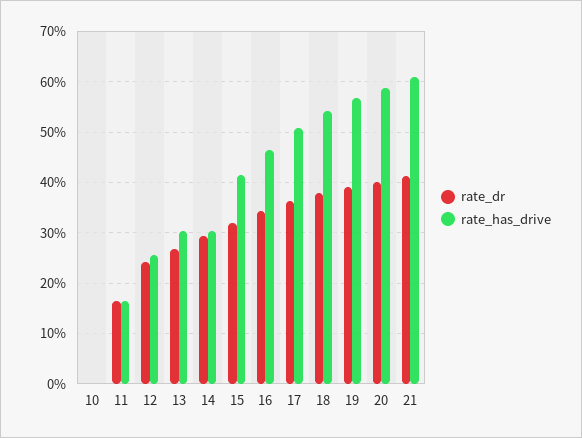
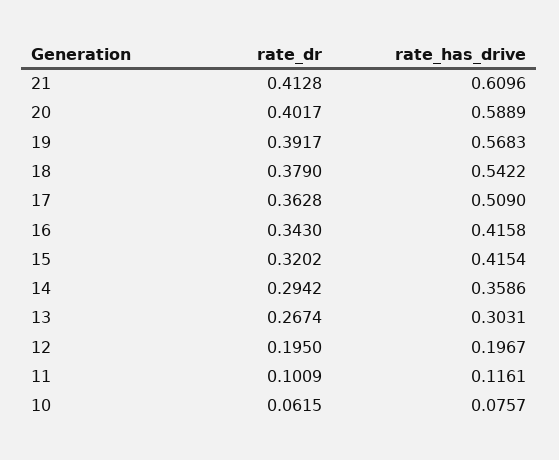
rate_dr, 10: 0 -> 0.0615
rate_has_drive, 10: 0 -> 0.0757
rate_dr, 11: 0.16 -> 0.1009
rate_has_drive, 11: 0.16 -> 0.1161
rate_dr, 12: 0.24 -> 0.195
rate_has_drive, 12: 0.26 -> 0.1967
rate_has_drive, 14: 0.3 -> 0.3586
rate_has_drive, 16: 0.46 -> 0.4158

